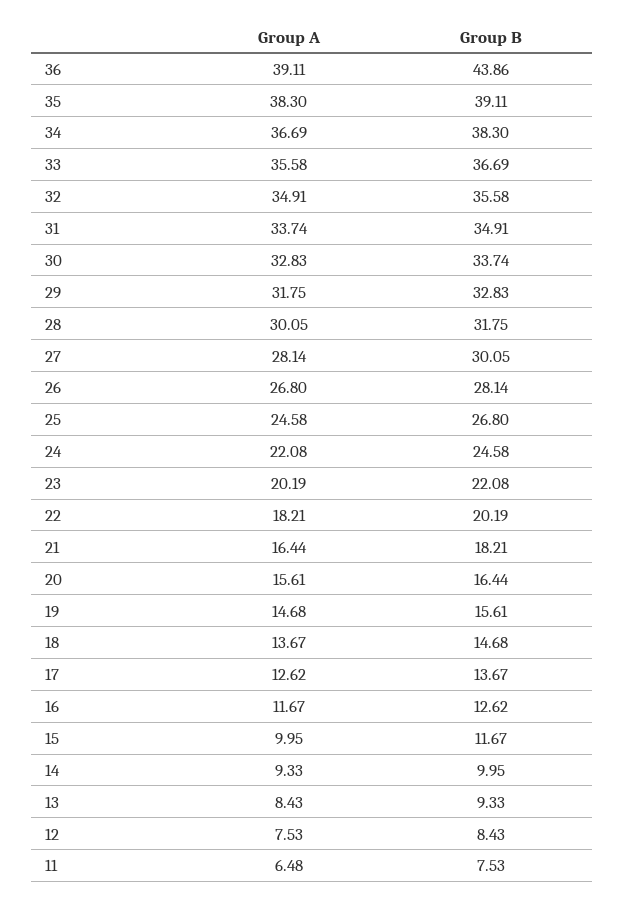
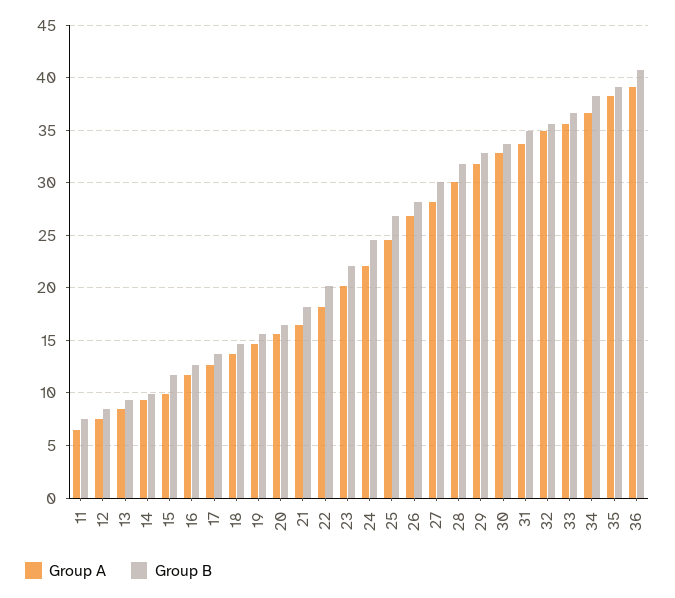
Group B, 36: 43.86 -> 41

